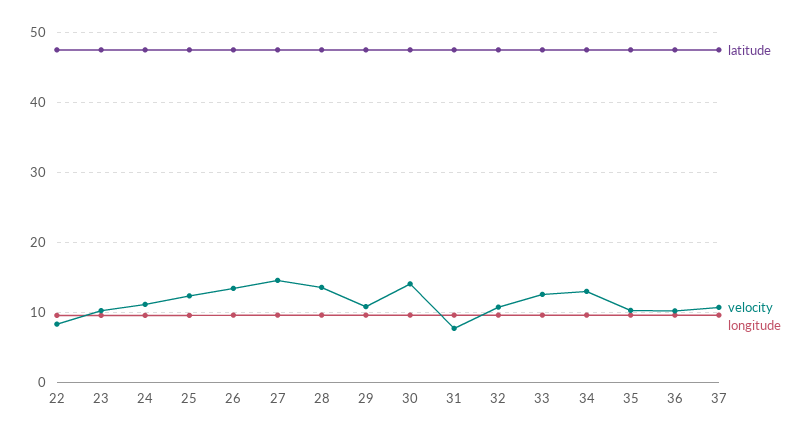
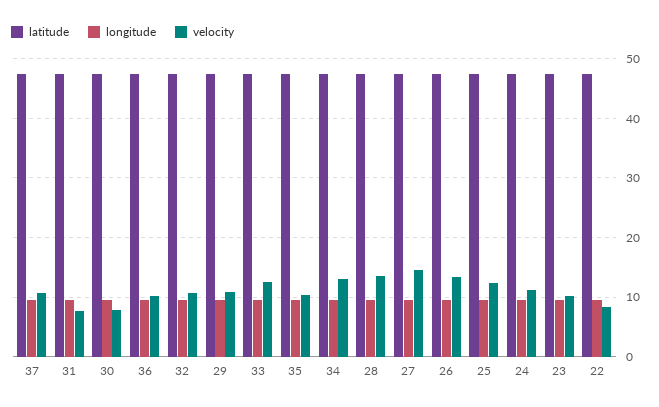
velocity, 30: 14 -> 8

